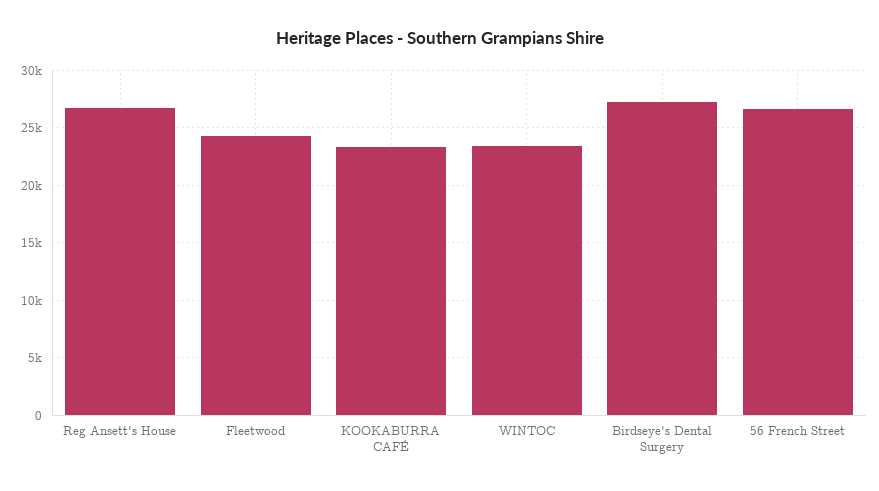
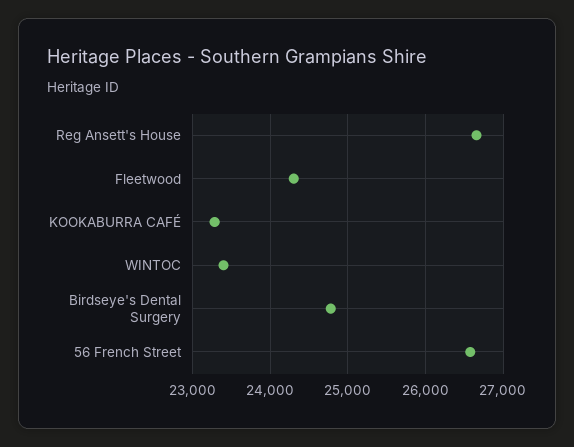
Birdseye's Dental Surgery: 27000 -> 24800

